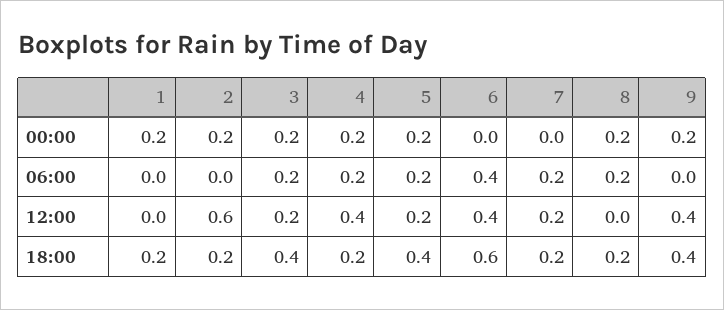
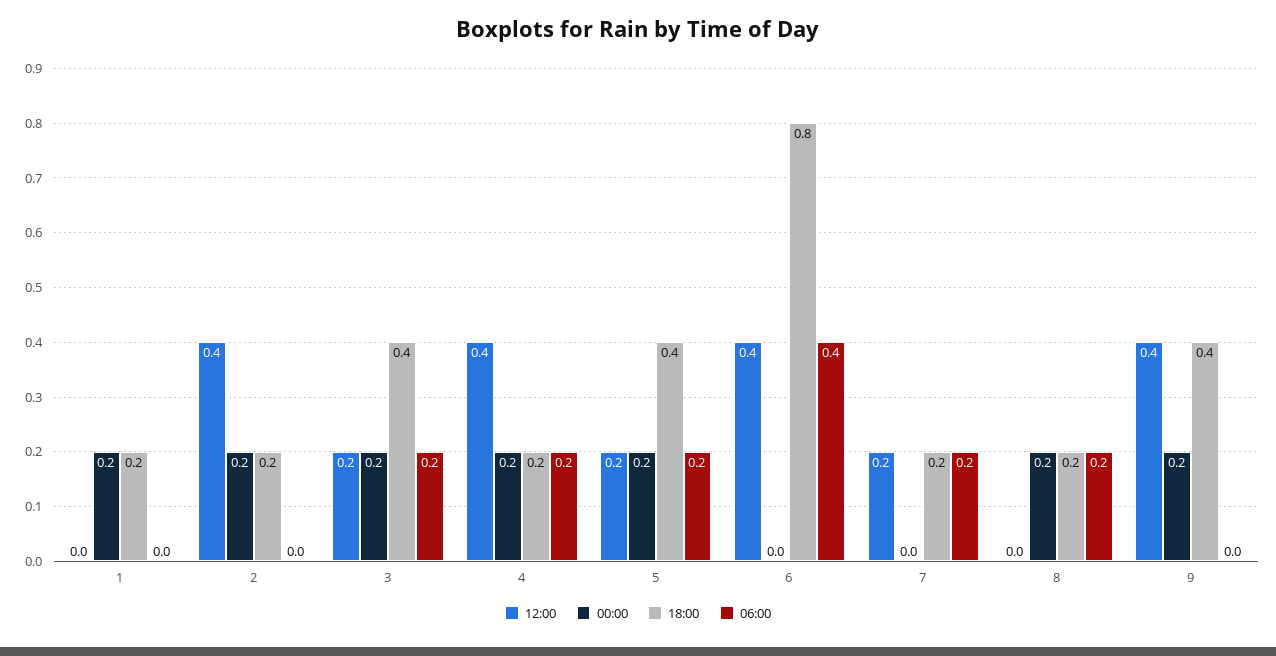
12:00, 2: 0.6 -> 0.4
18:00, 6: 0.6 -> 0.8

